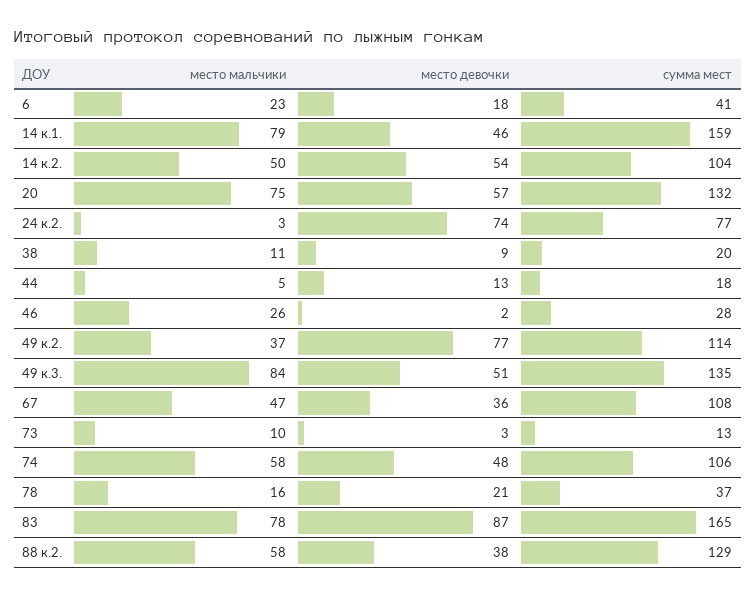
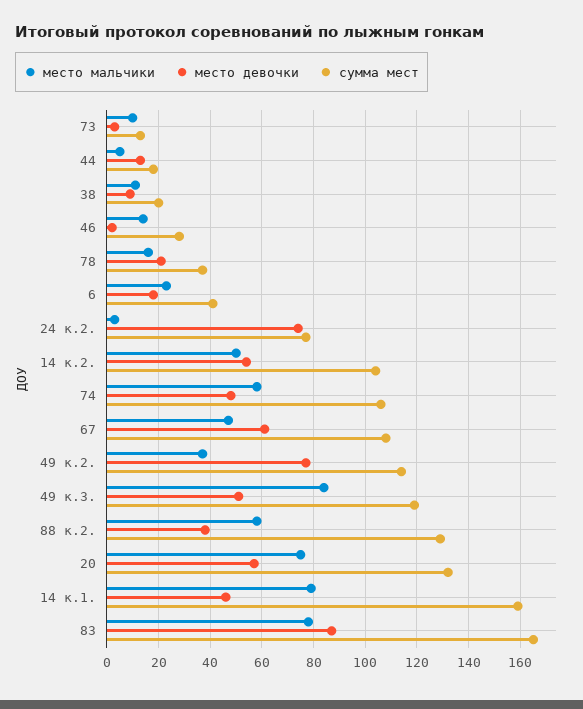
место мальчики, 46: 26 -> 15
сумма мест, 49 к.3.: 135 -> 120
место девочки, 67: 36 -> 60

